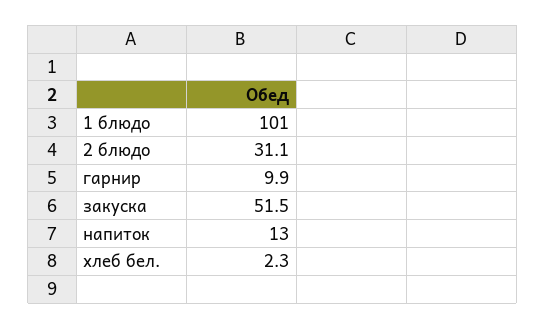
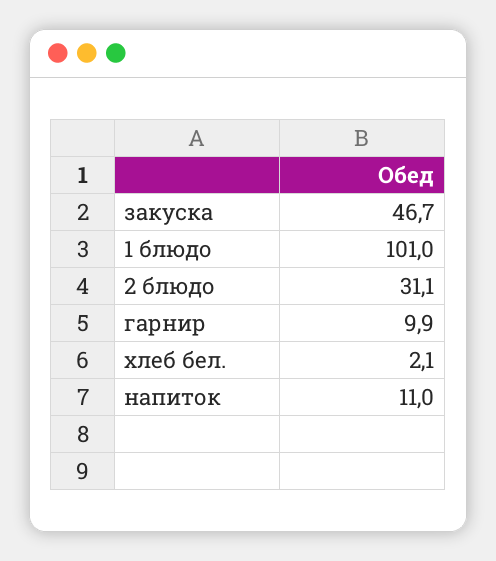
закуска: 51.5 -> 46.7
напиток: 13 -> 11
хлеб бел.: 2.3 -> 2.1

